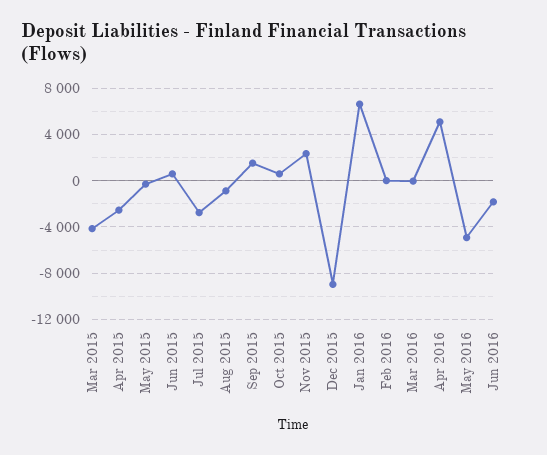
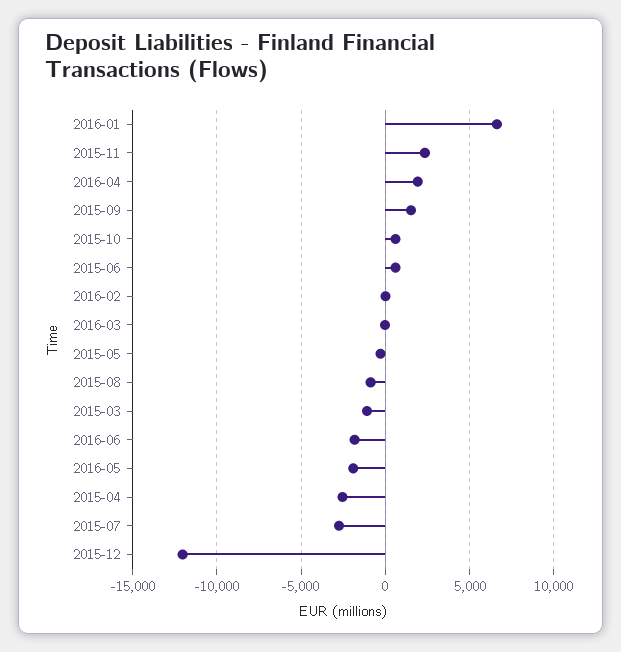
Mar 2015: -4000 -> -1000
Dec 2015: -9000 -> -12000
Apr 2016: 5000 -> 2000
May 2016: -5000 -> -2000

